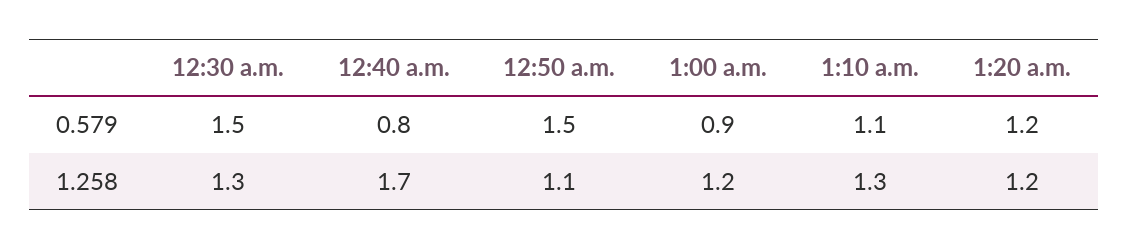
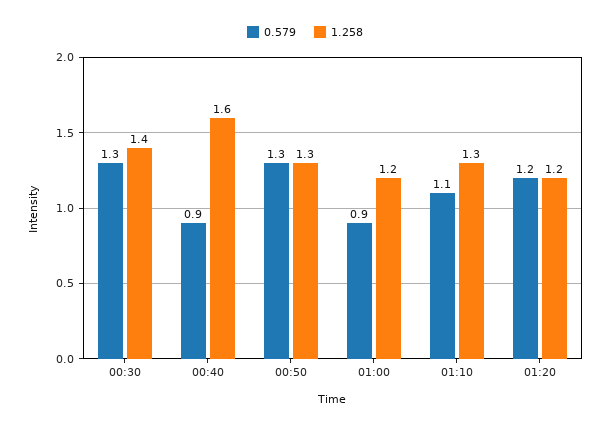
0.579, 12:30 a.m.: 1.5 -> 1.3
0.579, 12:40 a.m.: 0.8 -> 0.9
0.579, 12:50 a.m.: 1.5 -> 1.3
1.258, 12:30 a.m.: 1.3 -> 1.4
1.258, 12:40 a.m.: 1.7 -> 1.6
1.258, 12:50 a.m.: 1.1 -> 1.3

